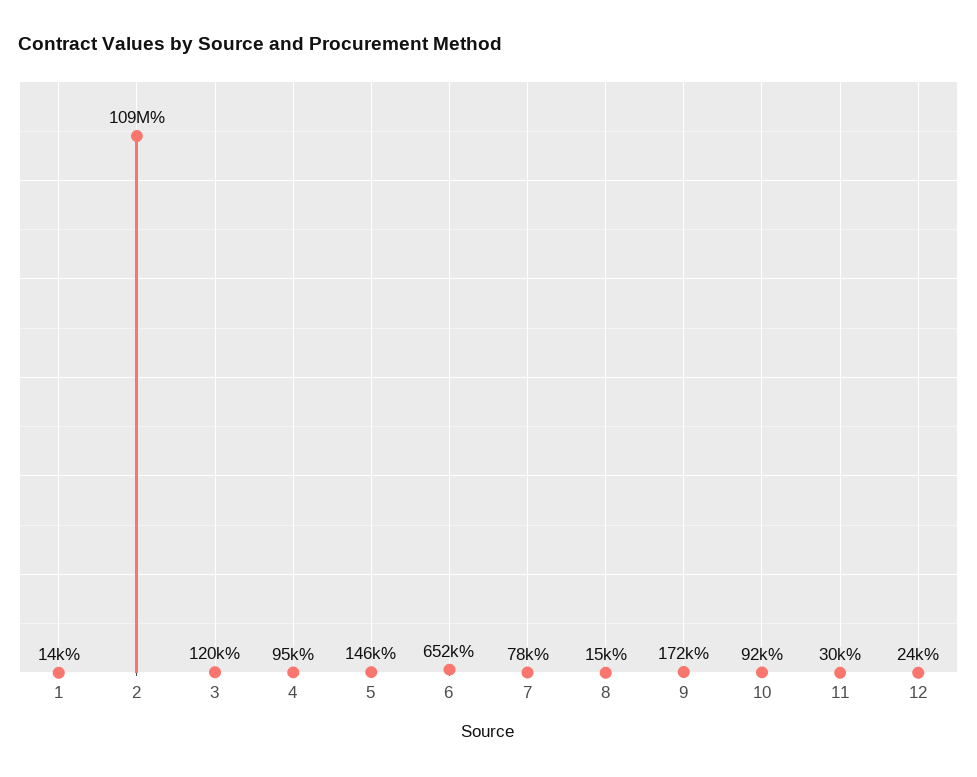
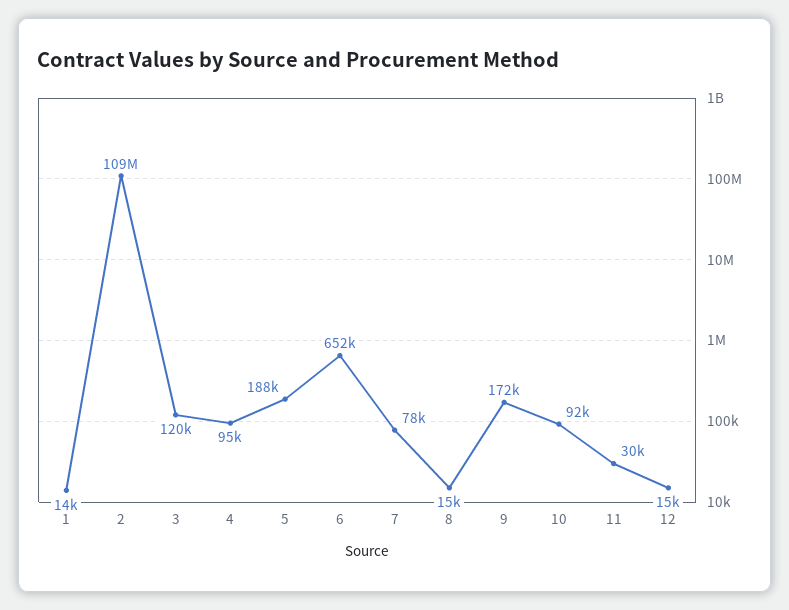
5: 146000 -> 188000
12: 24000 -> 15000

